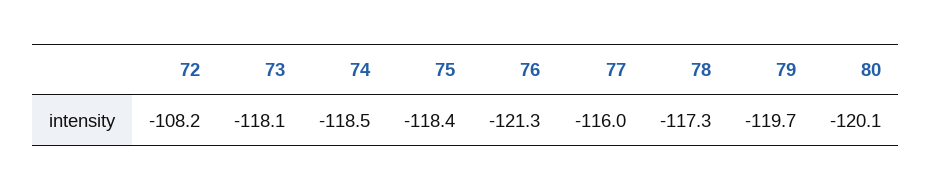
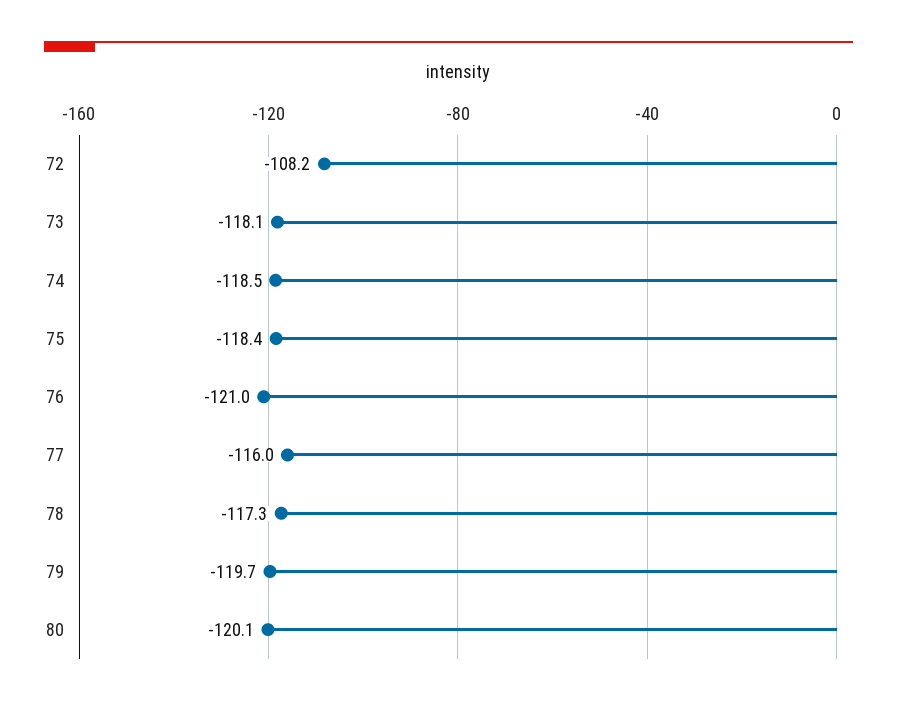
76: -121.3 -> -121

